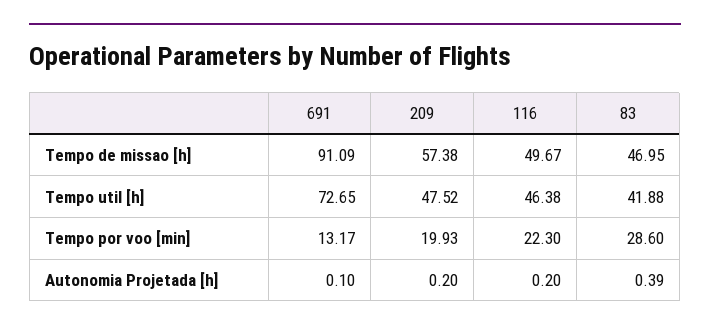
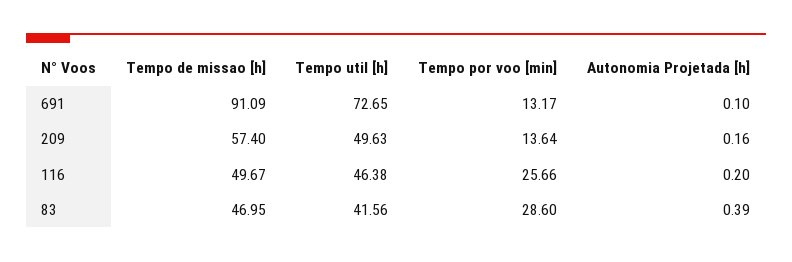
209, Tempo de missao [h]: 57.38 -> 57.4
209, Tempo util [h]: 47.52 -> 49.63
83, Tempo util [h]: 41.88 -> 41.56
209, Tempo por voo [min]: 19.93 -> 13.64
116, Tempo por voo [min]: 22.3 -> 25.66
209, Autonomia Projetada [h]: 0.2 -> 0.16

